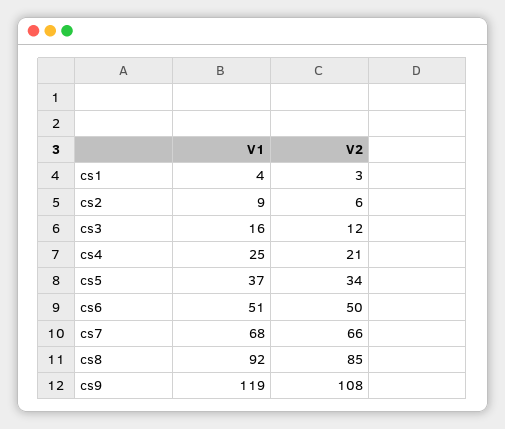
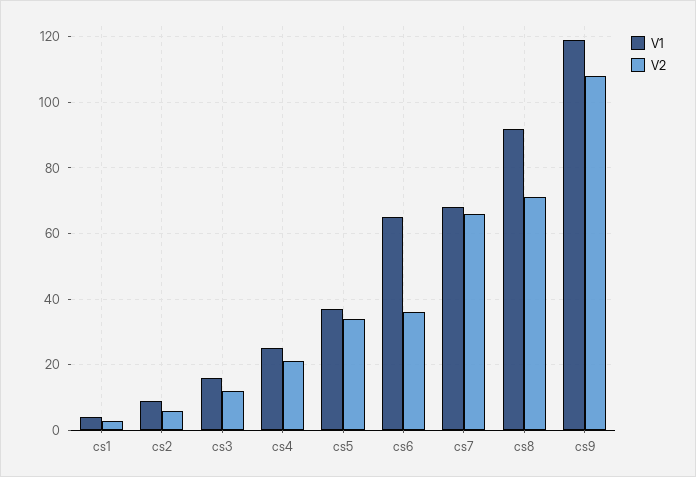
V1, cs6: 51 -> 65
V2, cs6: 50 -> 35
V2, cs8: 85 -> 70

